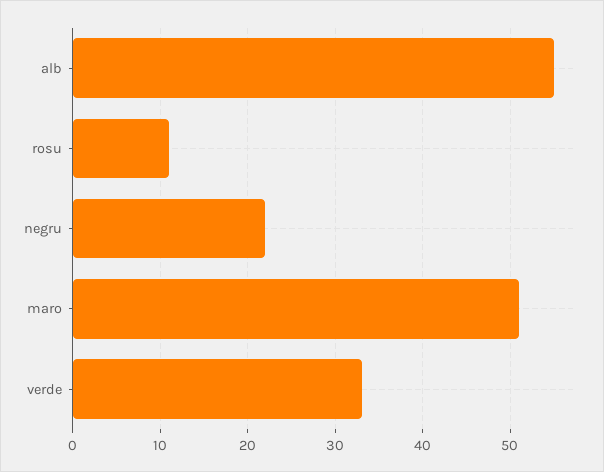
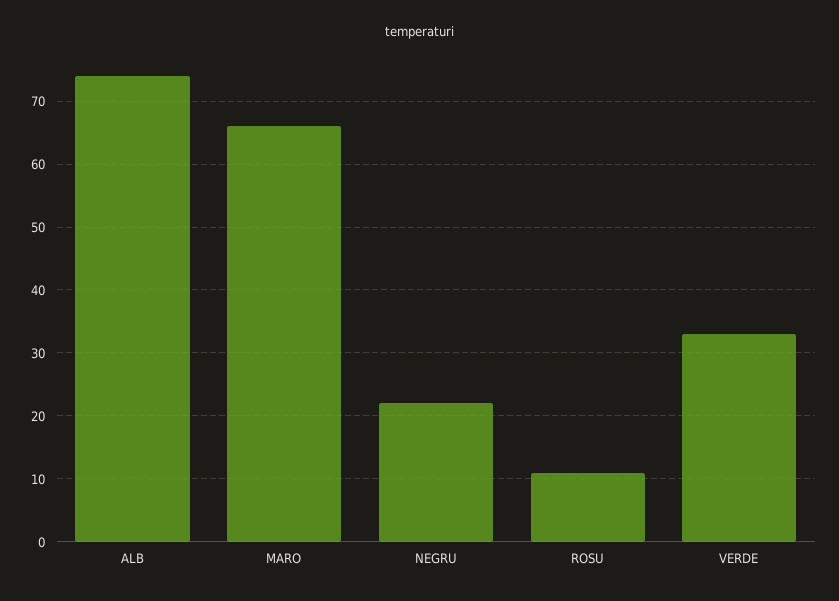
alb: 55 -> 74
maro: 51 -> 66

